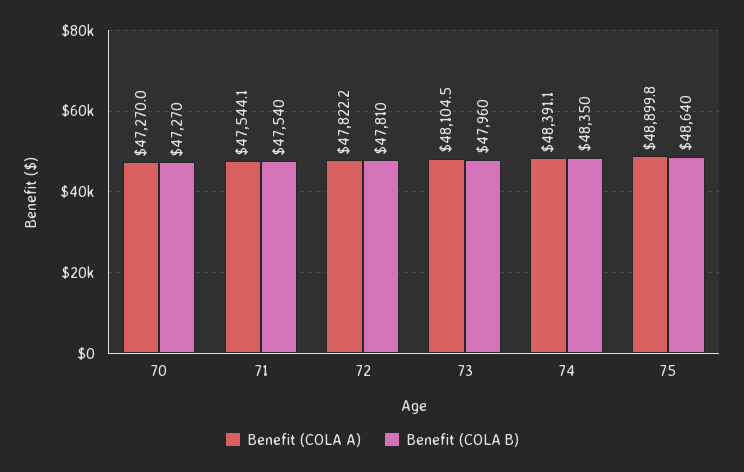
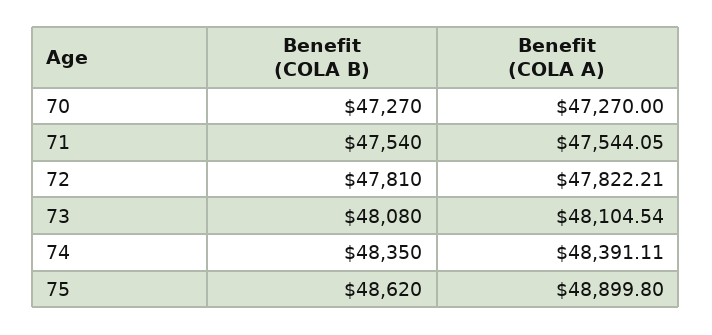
Benefit (COLA B), 73: 47960 -> 48080
Benefit (COLA B), 75: 48640 -> 48620

